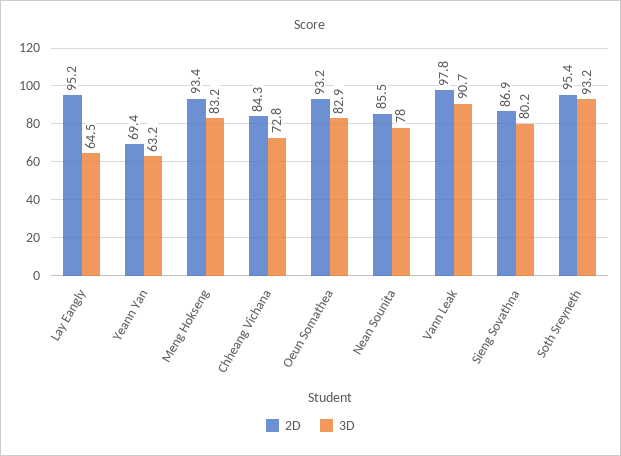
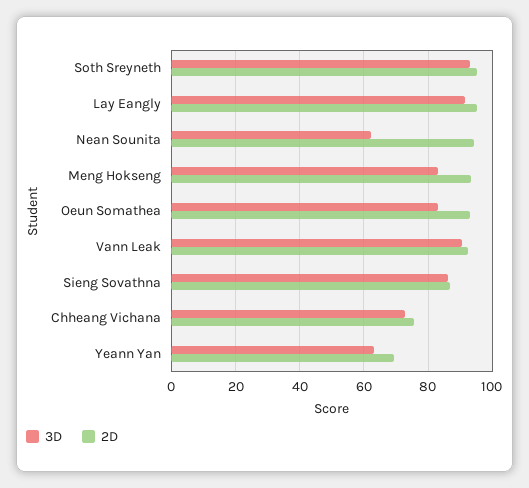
3D, Lay Eangly: 64.5 -> 92
2D, Chheang Vichana: 84.3 -> 76
2D, Nean Sounita: 85.5 -> 94
3D, Nean Sounita: 78 -> 62
2D, Vann Leak: 97.8 -> 92
3D, Sieng Sovathna: 80.2 -> 86

